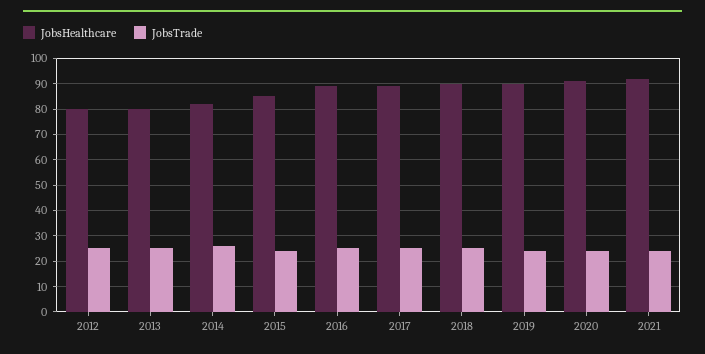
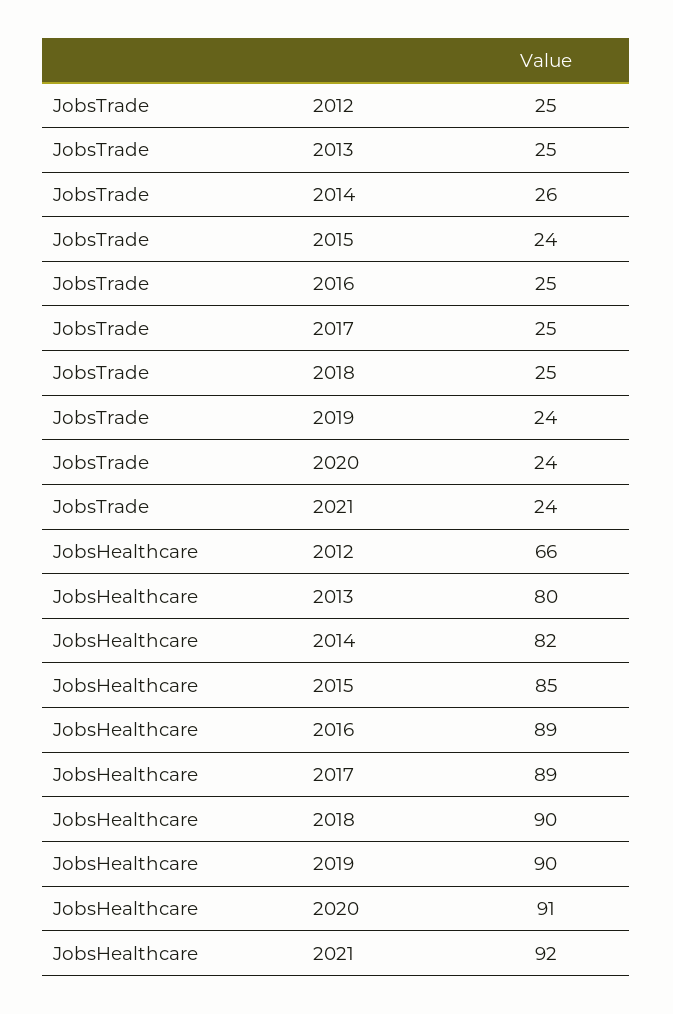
JobsHealthcare, 2012: 80 -> 66

